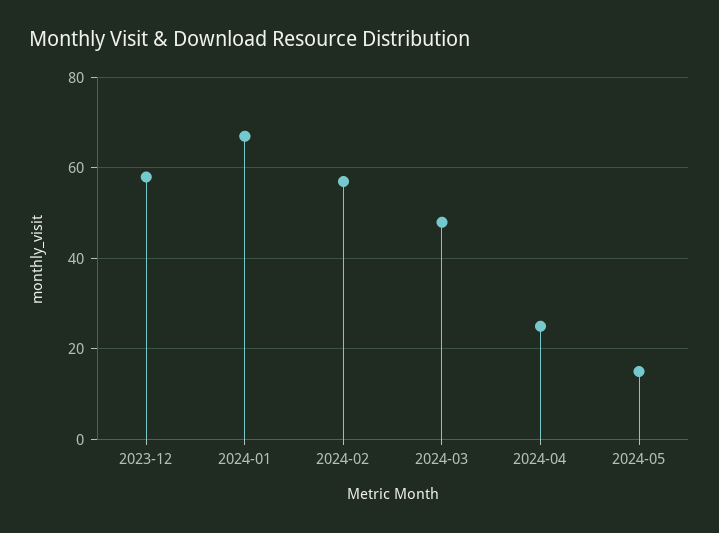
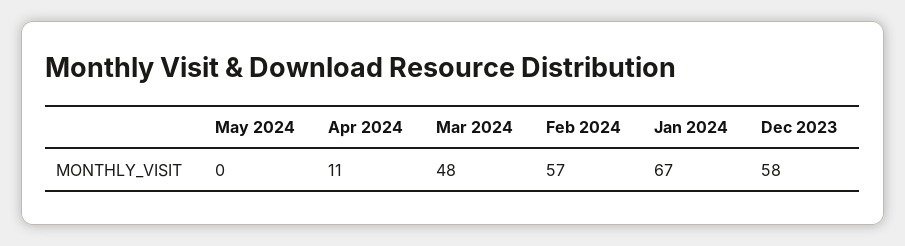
2024-04: 25 -> 11
2024-05: 15 -> 0

